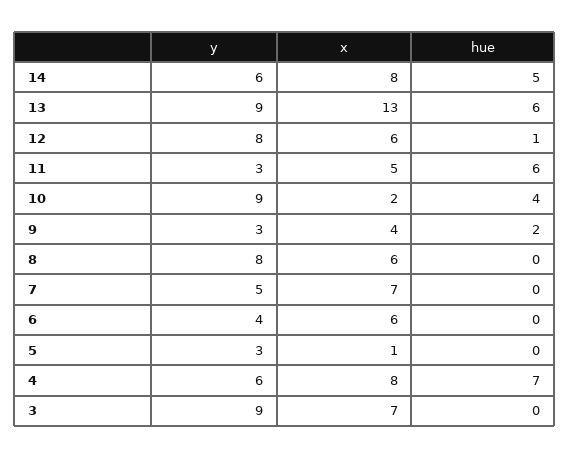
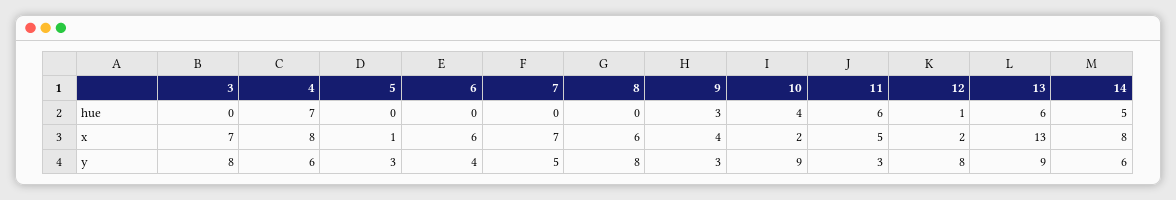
x, 12: 6 -> 2
hue, 9: 2 -> 3
y, 3: 9 -> 8

